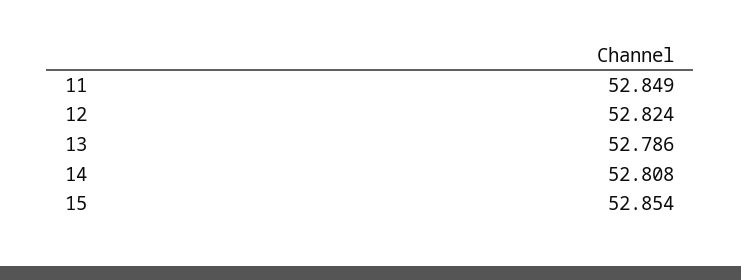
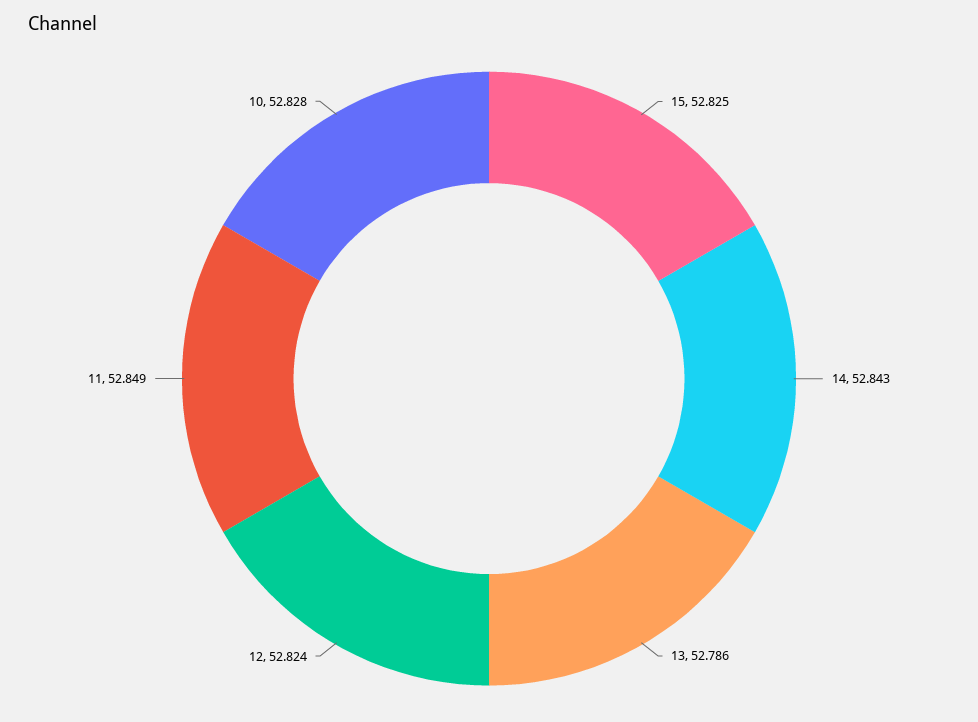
14: 52.808 -> 52.843
15: 52.854 -> 52.825
10: none -> 52.828

